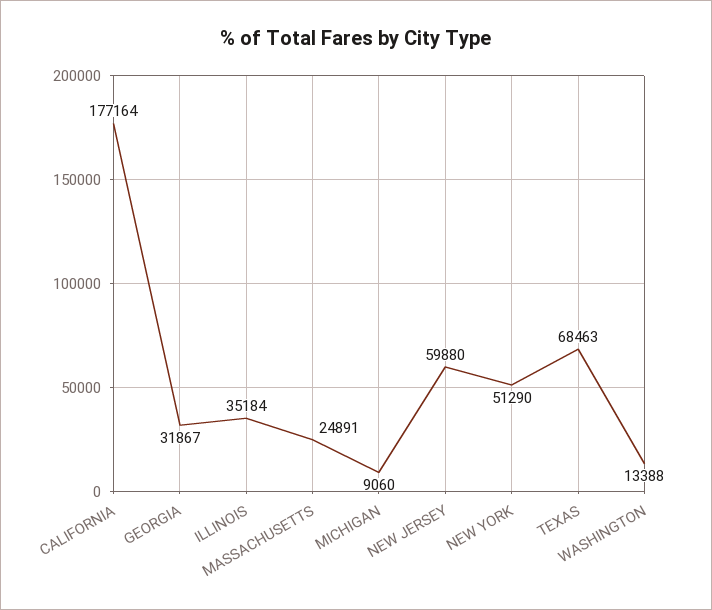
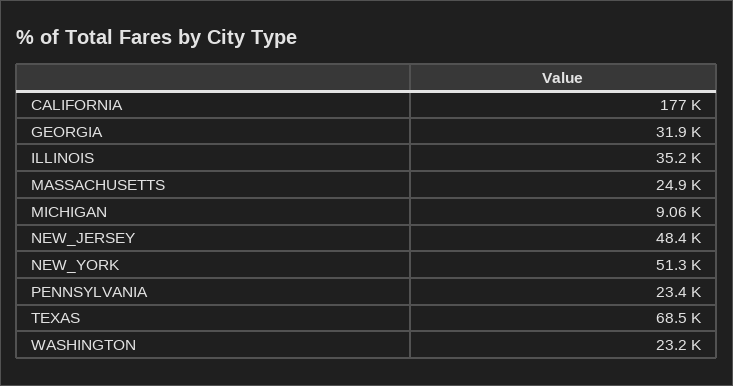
NEW JERSEY: 59880 -> 48400
WASHINGTON: 13388 -> 23200
PENNSYLVANIA: none -> 23400

